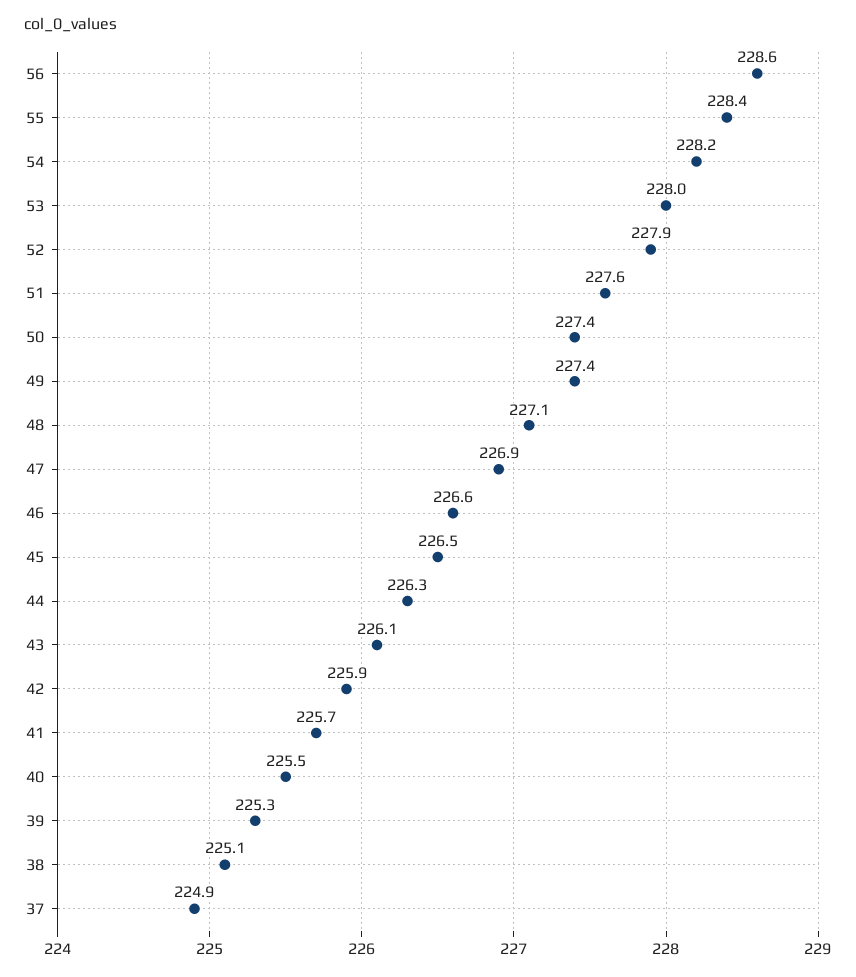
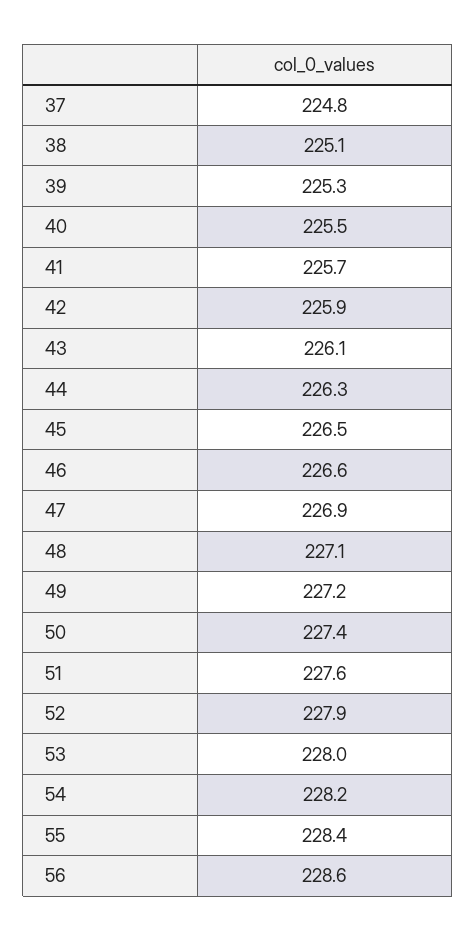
49: 227.4 -> 227.2
37: 224.9 -> 224.8

